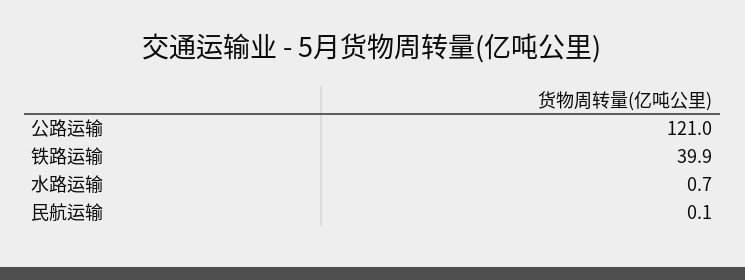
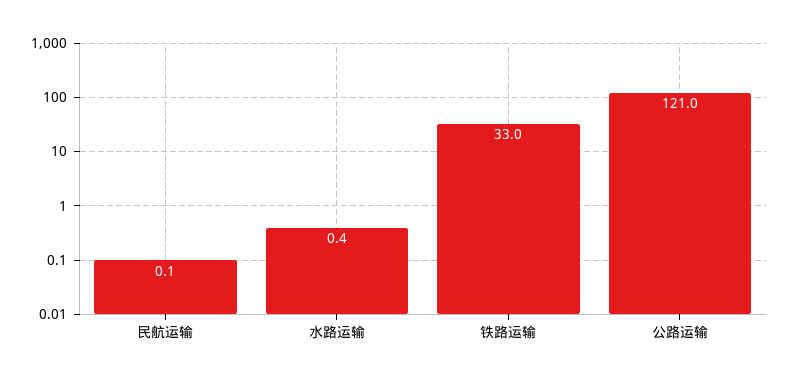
铁路运输: 39.9 -> 33
水路运输: 0.7 -> 0.4

